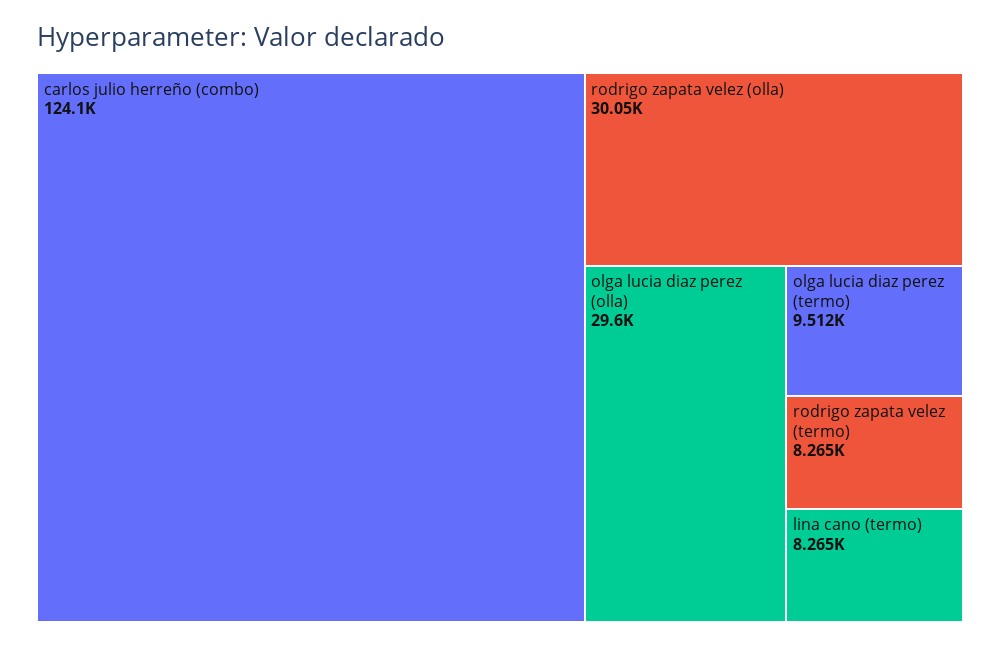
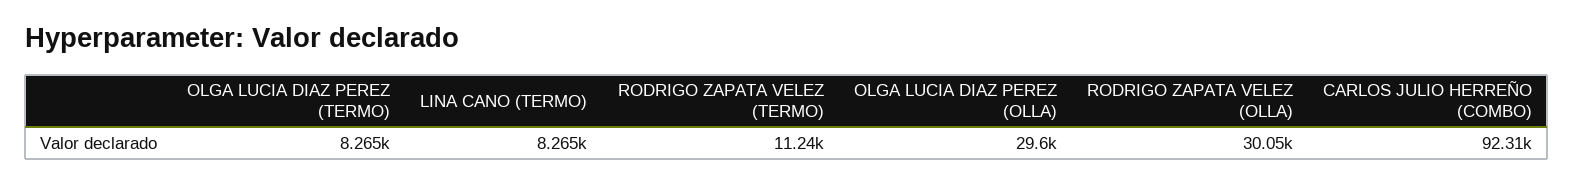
carlos julio herreño (combo): 124100 -> 92310
olga lucia diaz perez (termo): 9512 -> 8265
rodrigo zapata velez (termo): 8265 -> 11240

